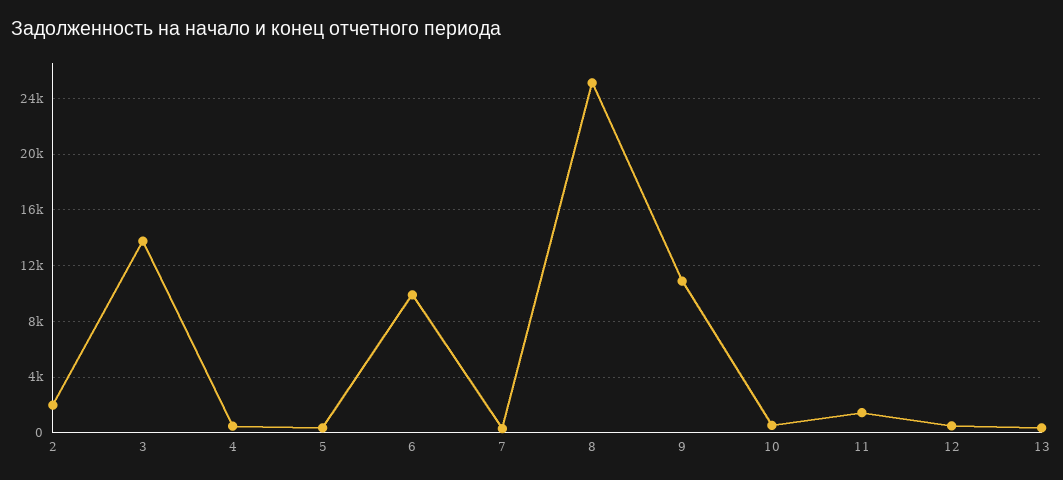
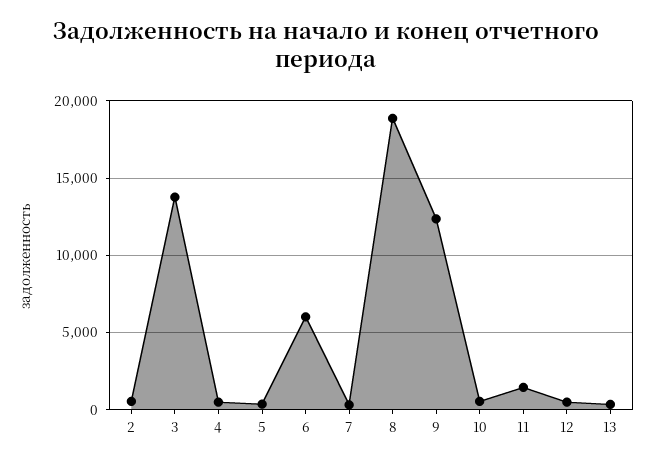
2: 2000 -> 500
6: 10000 -> 6000
8: 25000 -> 19000
9: 11000 -> 12500

